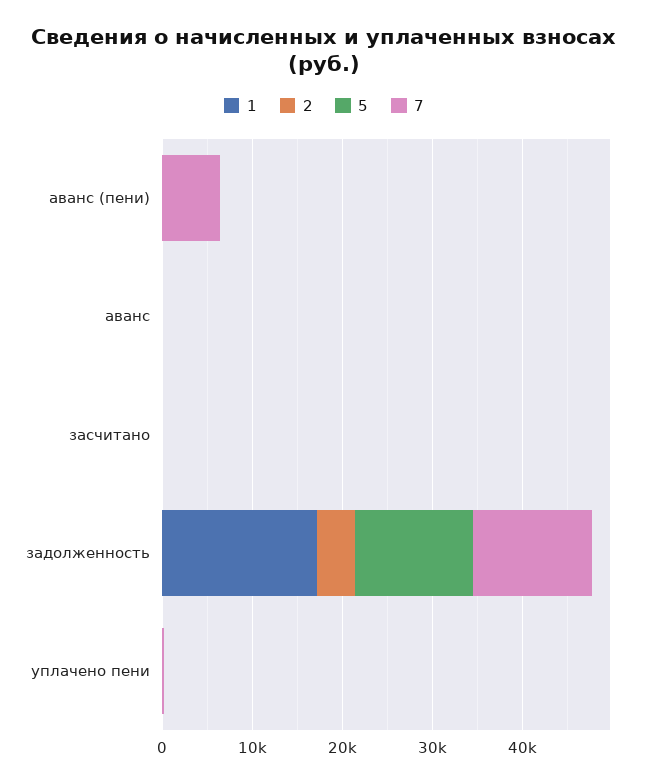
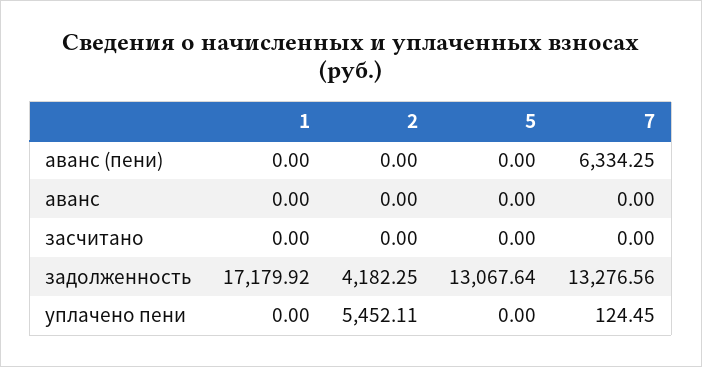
2, уплачено пени: 0 -> 5452.11

